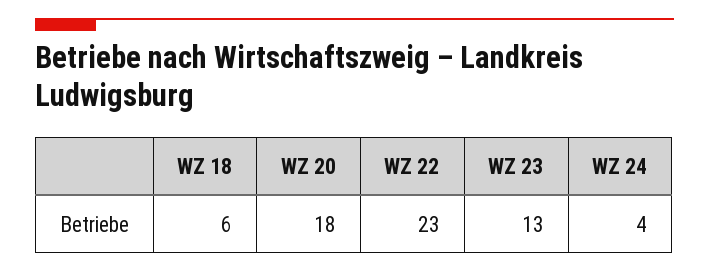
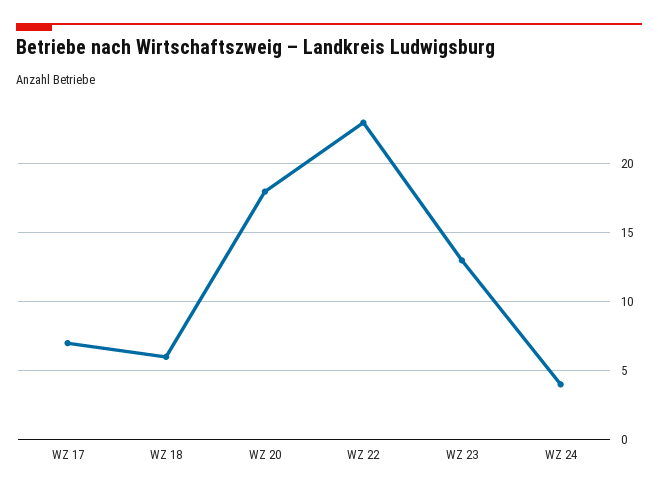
WZ 17: none -> 7

